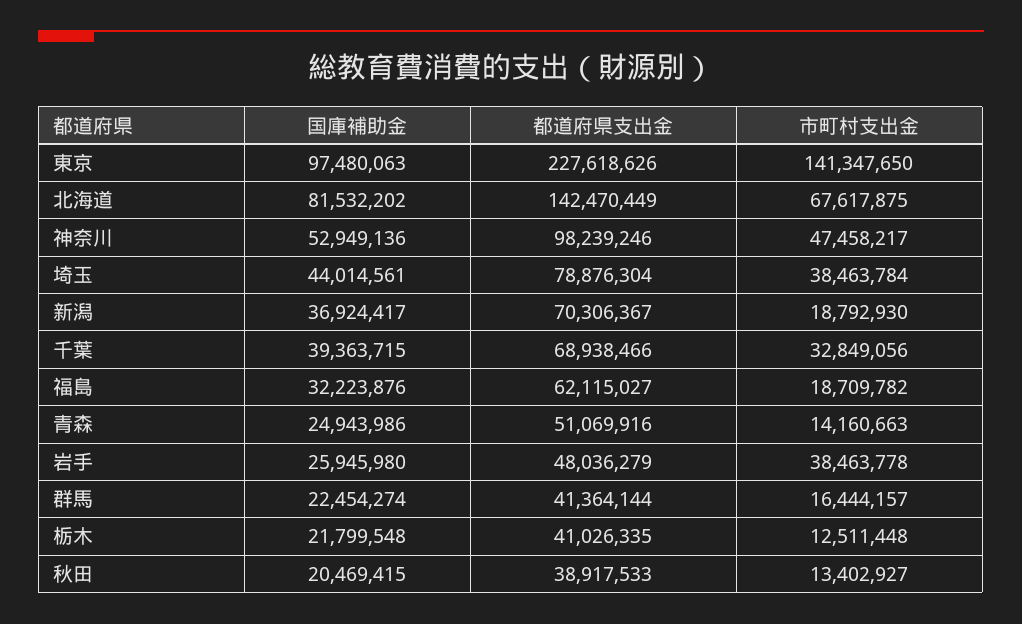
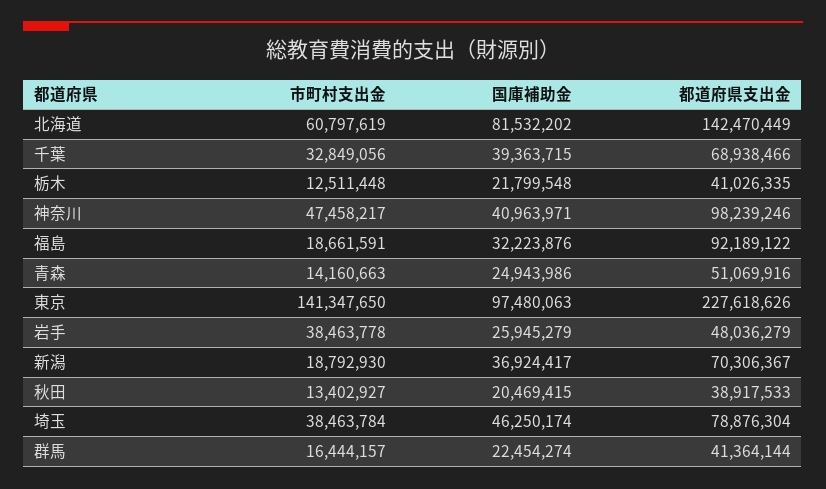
市町村支出金, 北海道: 67617875 -> 60797619
国庫補助金, 神奈川: 52949136 -> 40963971
国庫補助金, 埼玉: 44014561 -> 46250174
都道府県支出金, 福島: 62115027 -> 92189122
市町村支出金, 福島: 18709782 -> 18661591
国庫補助金, 岩手: 25945980 -> 25945279

